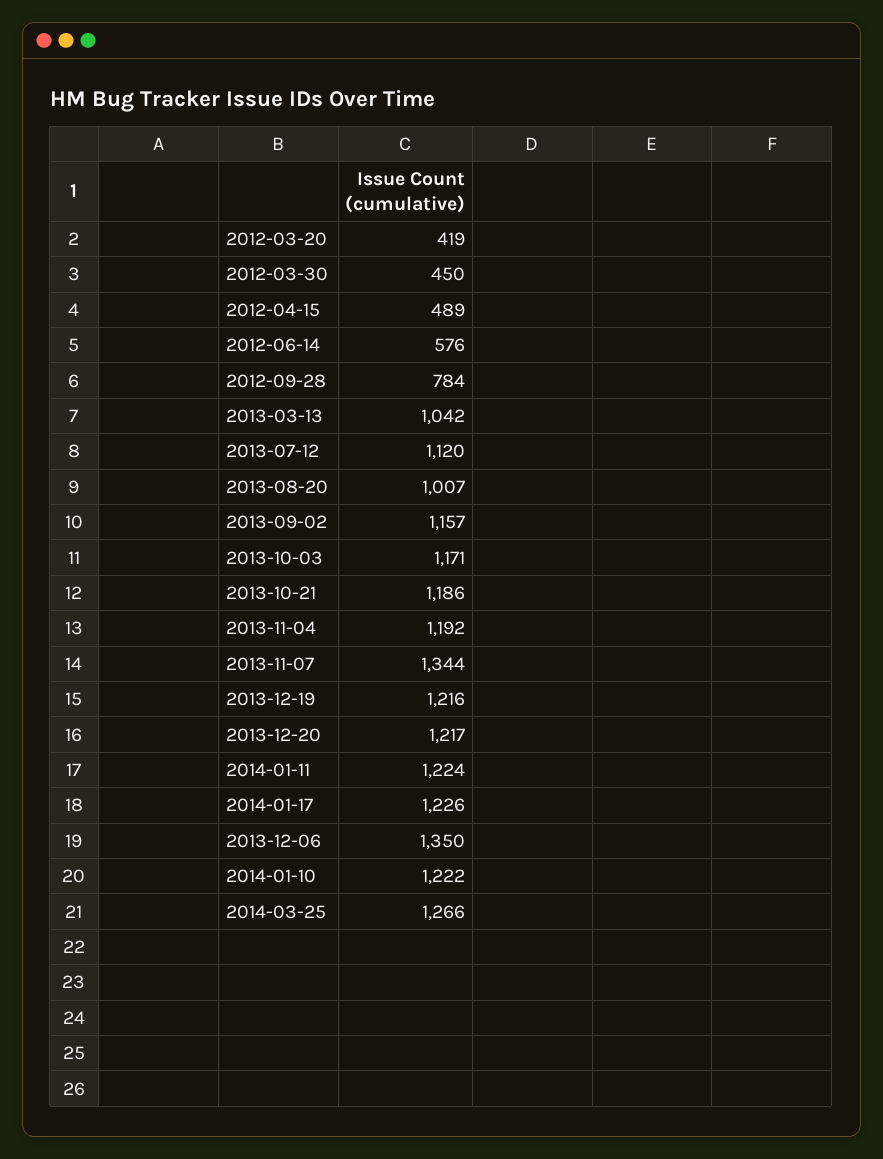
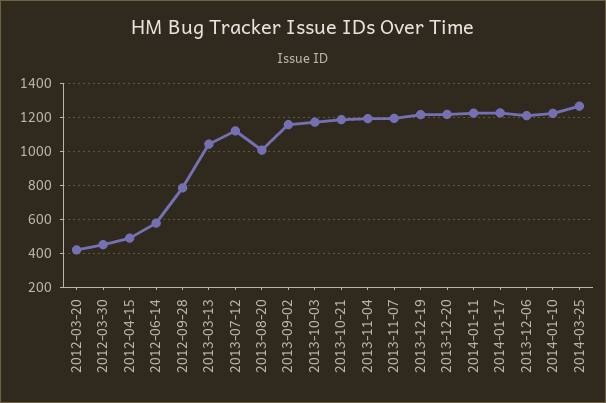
2013-11-07: 1344 -> 1200
2013-12-06: 1350 -> 1200

